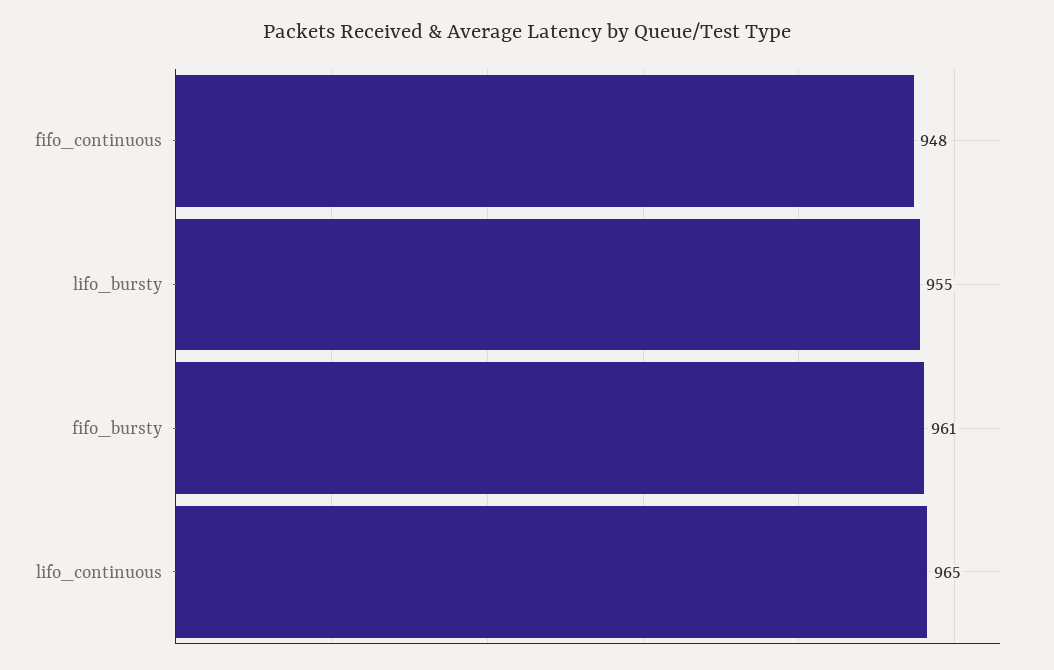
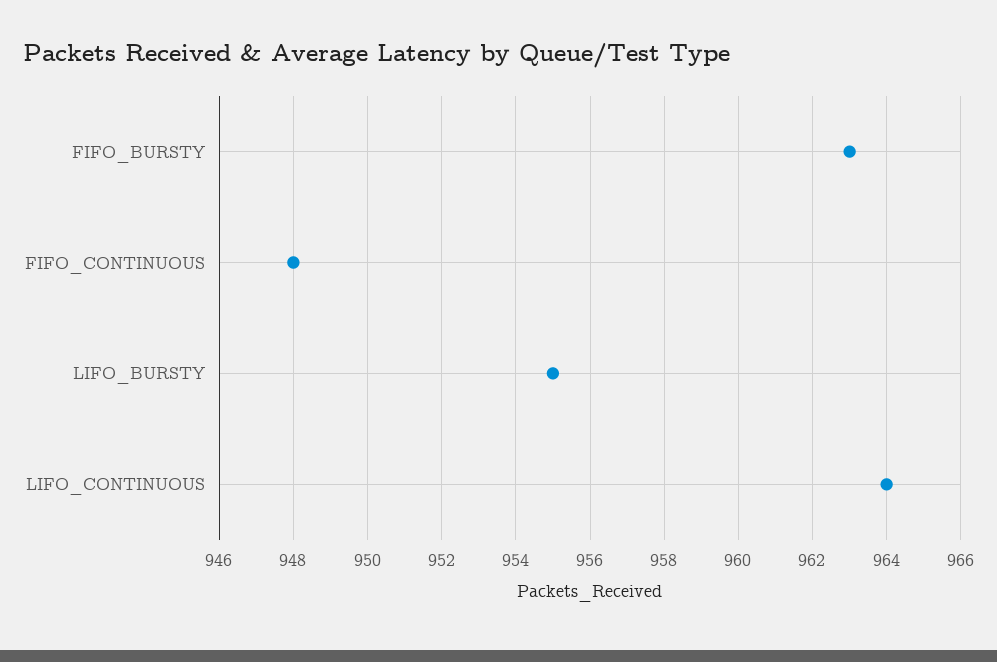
fifo_bursty: 961 -> 963
lifo_continuous: 965 -> 964

